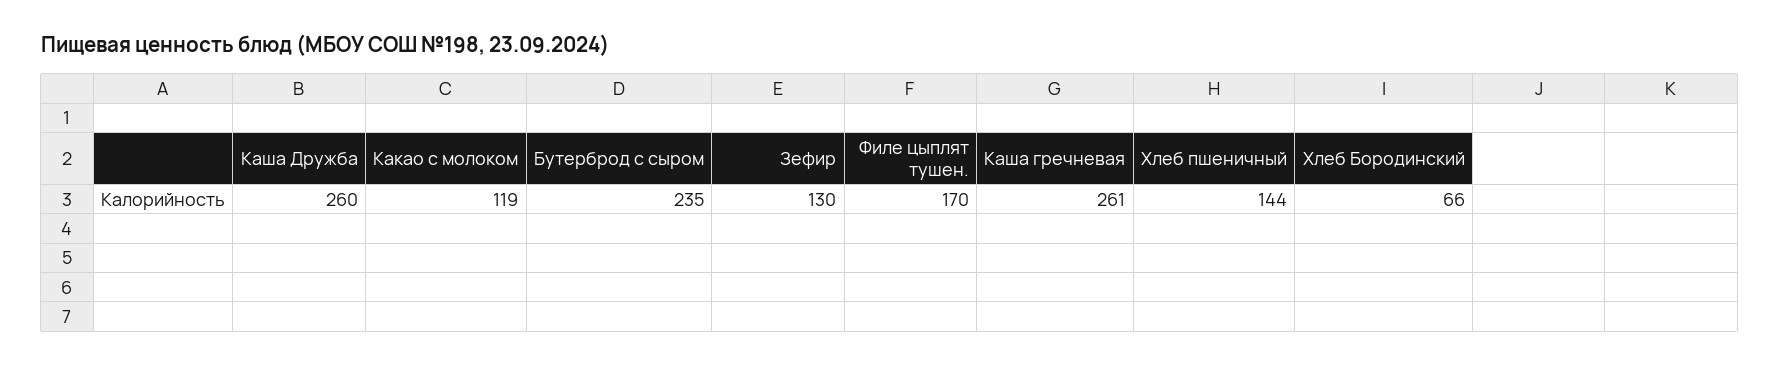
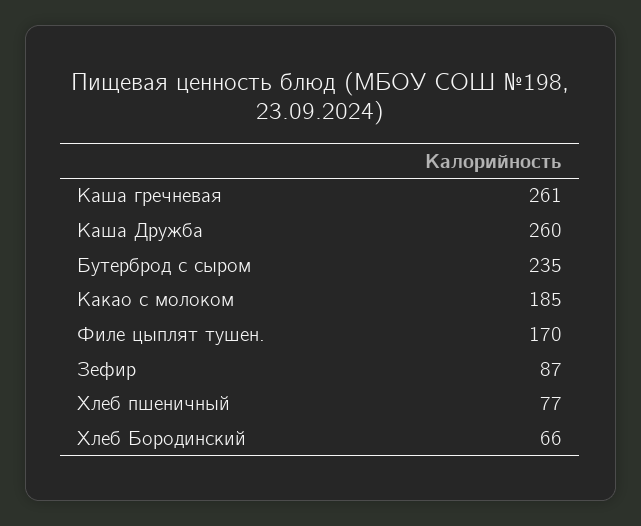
Какао с молоком: 119 -> 185
Зефир: 130 -> 87
Хлеб пшеничный: 144 -> 77

